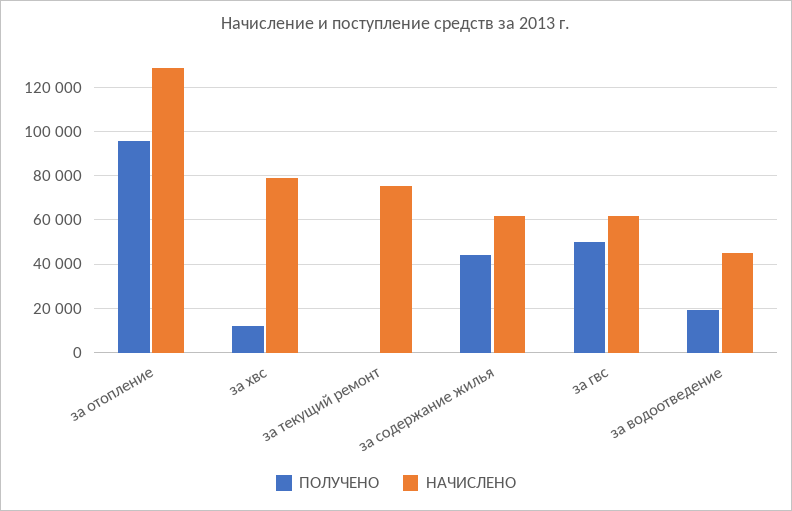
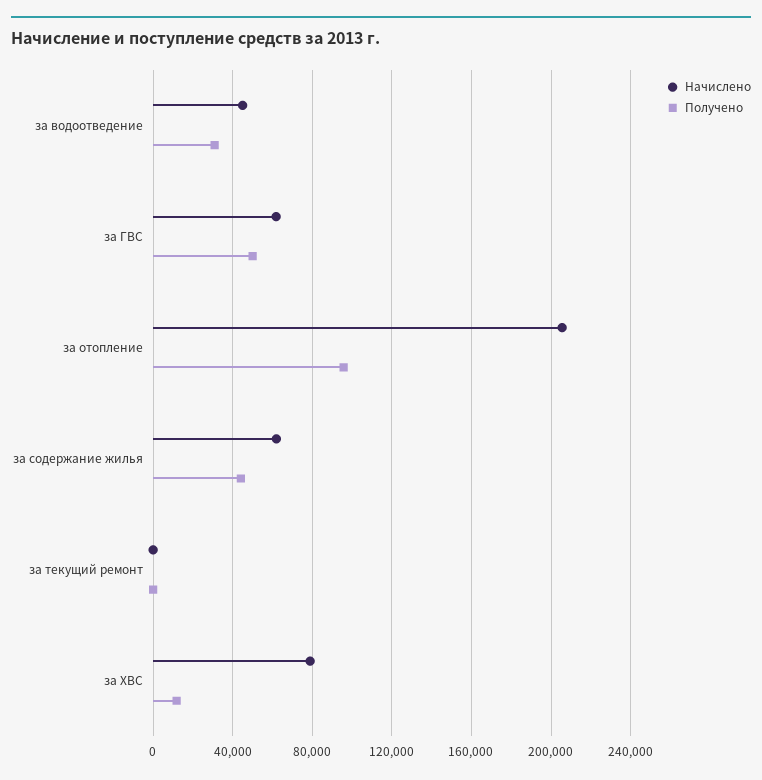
НАЧИСЛЕНО, за отопление: 130000 -> 205000
НАЧИСЛЕНО, за текущий ремонт: 75000 -> 0
ПОЛУЧЕНО, за водоотведение: 20000 -> 30000

